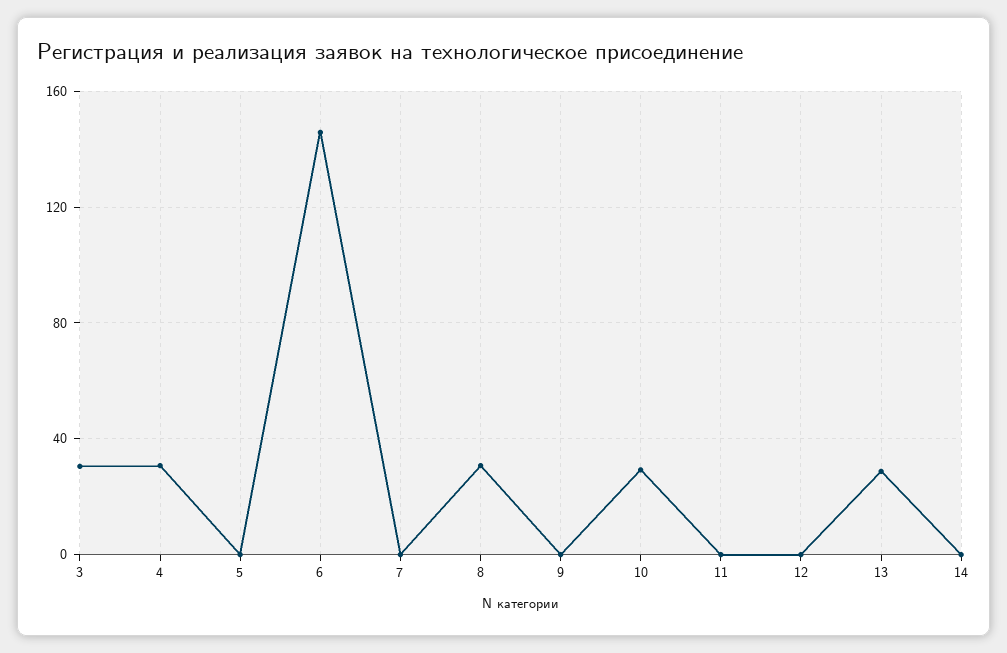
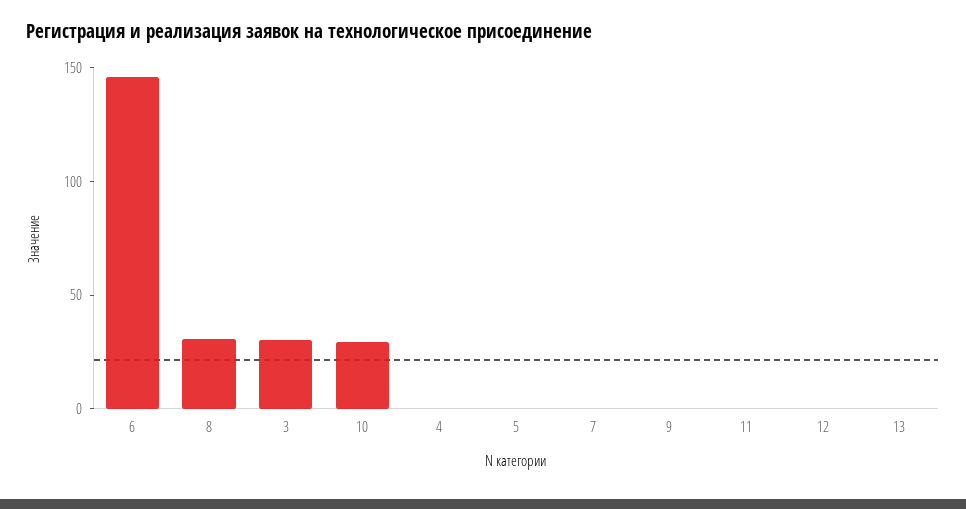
4: 30 -> 0
13: 30 -> 0
14: 0 -> none

